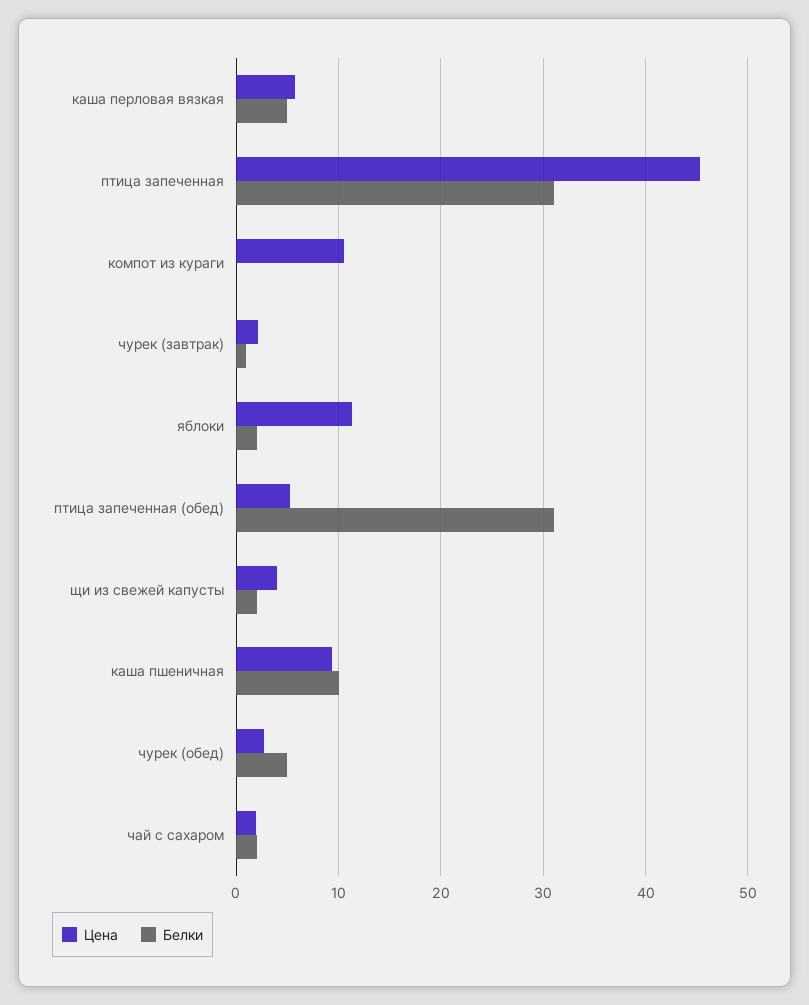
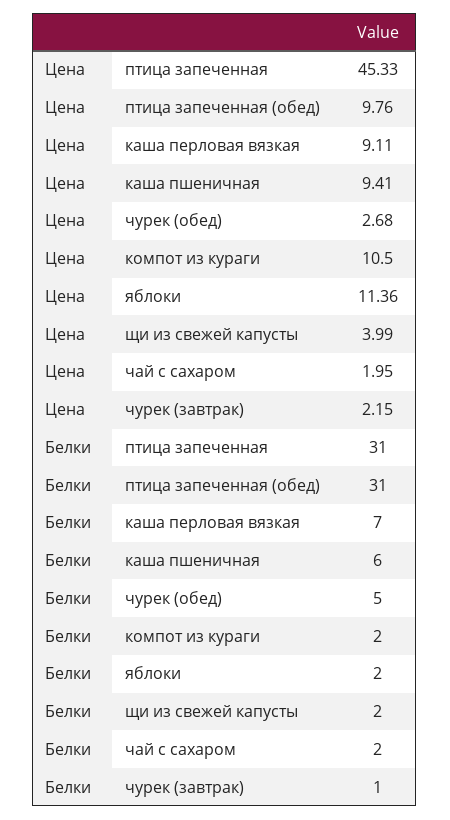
Цена, каша перловая вязкая: 6 -> 9.11
Белки, каша перловая вязкая: 5 -> 7
Белки, компот из кураги: 0 -> 2
Цена, птица запеченная (обед): 5 -> 9.76
Белки, каша пшеничная: 10 -> 6

